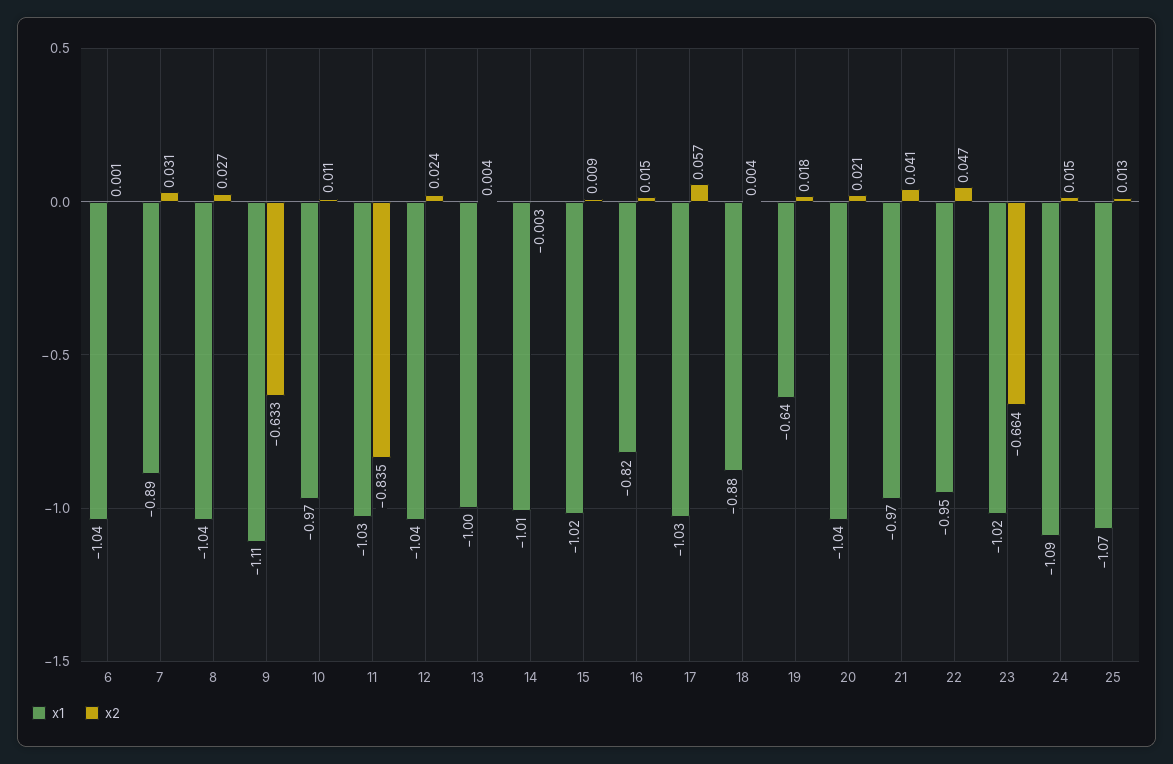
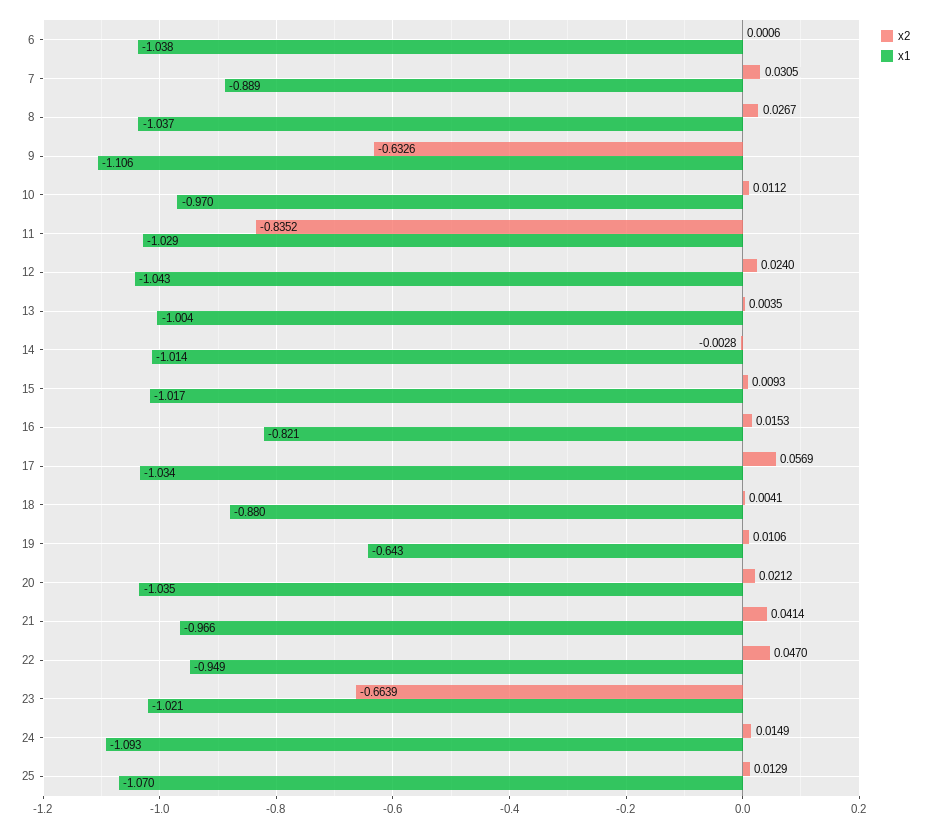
x2, 19: 0.018 -> 0.0106

